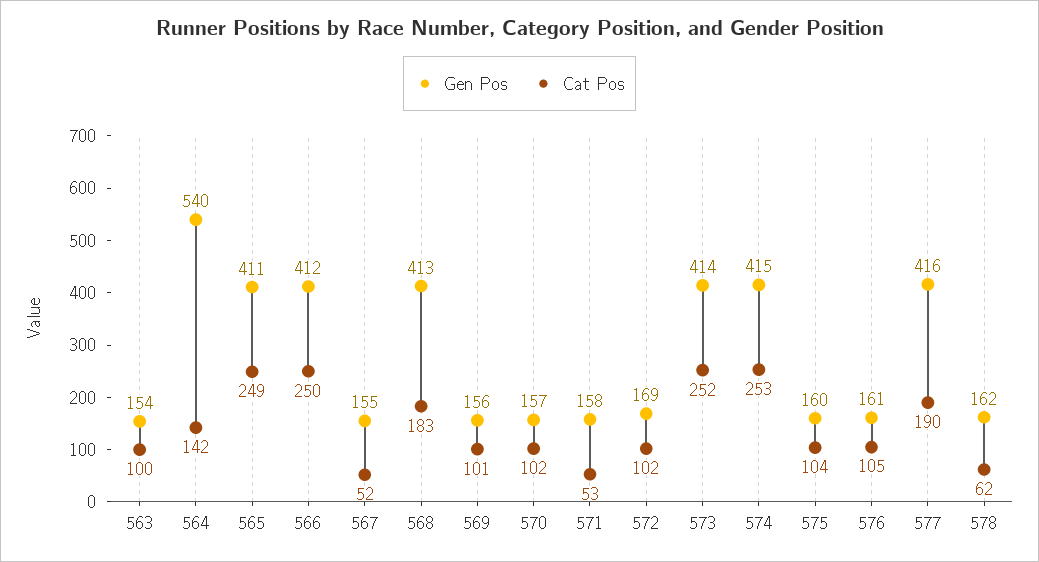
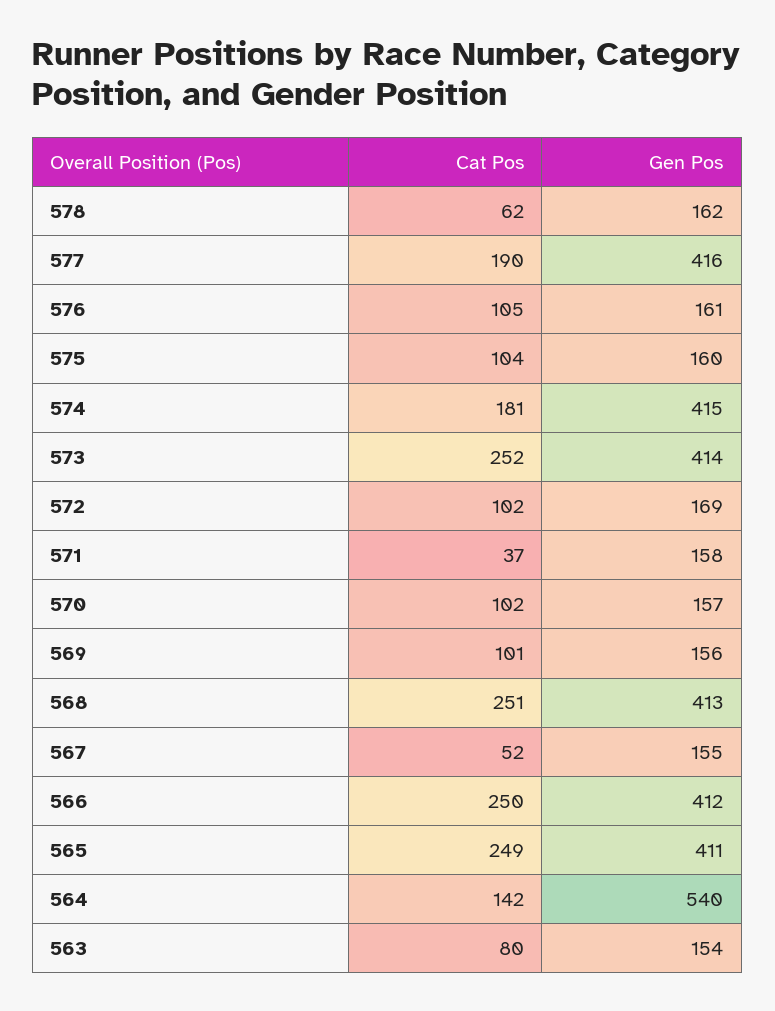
Cat Pos, 563: 100 -> 80
Cat Pos, 568: 183 -> 251
Cat Pos, 571: 53 -> 37
Cat Pos, 574: 253 -> 181

